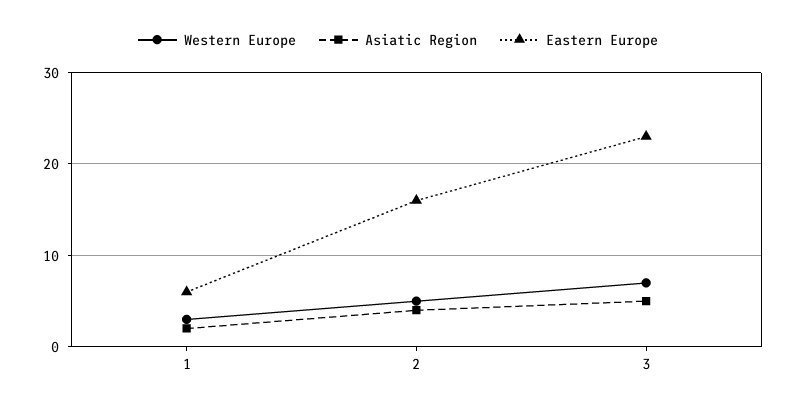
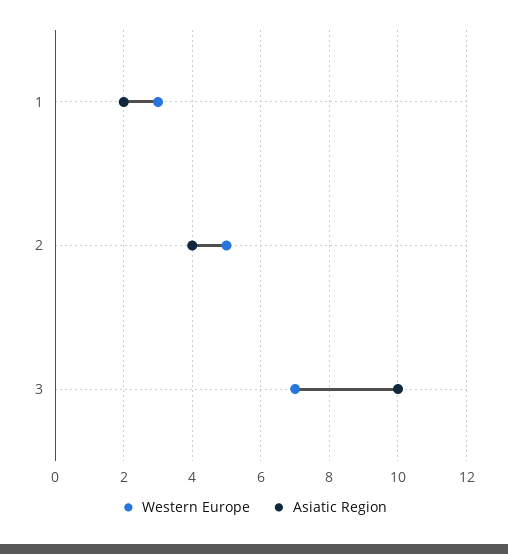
Eastern Europe, 1: 6 -> none
Eastern Europe, 2: 16 -> none
Asiatic Region, 3: 5 -> 10
Eastern Europe, 3: 23 -> none

